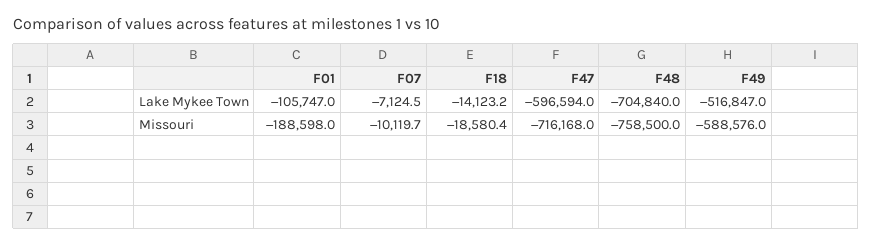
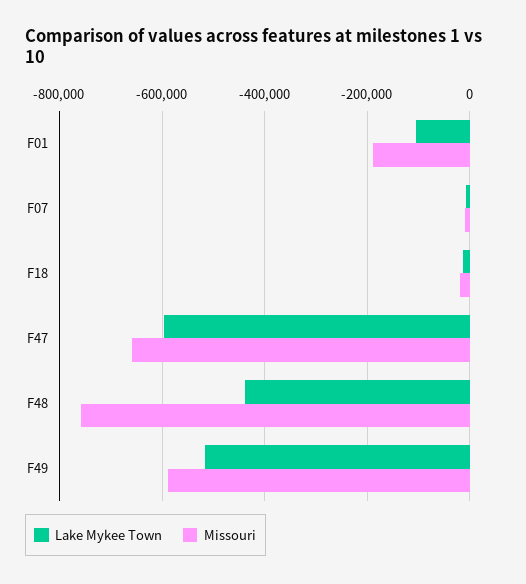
Lake Mykee Town, F48: -704840 -> -440000
Missouri, F47: -716168 -> -660000

